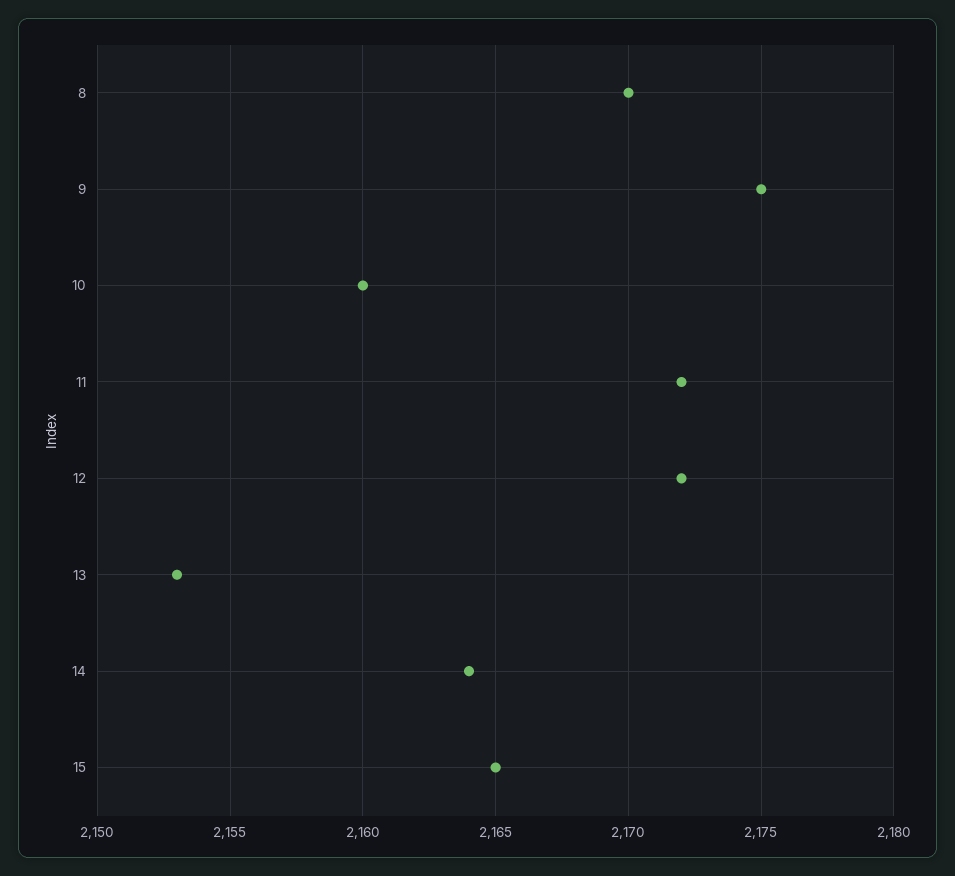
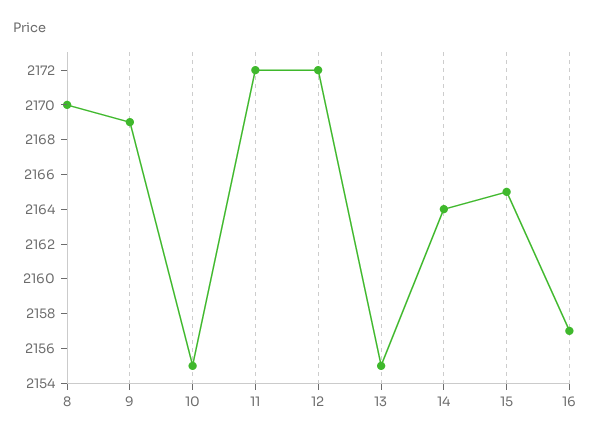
9: 2175 -> 2169
10: 2160 -> 2155
13: 2153 -> 2155
16: none -> 2157

